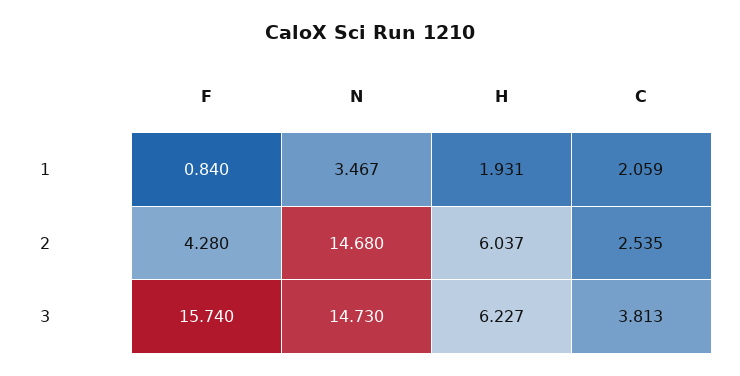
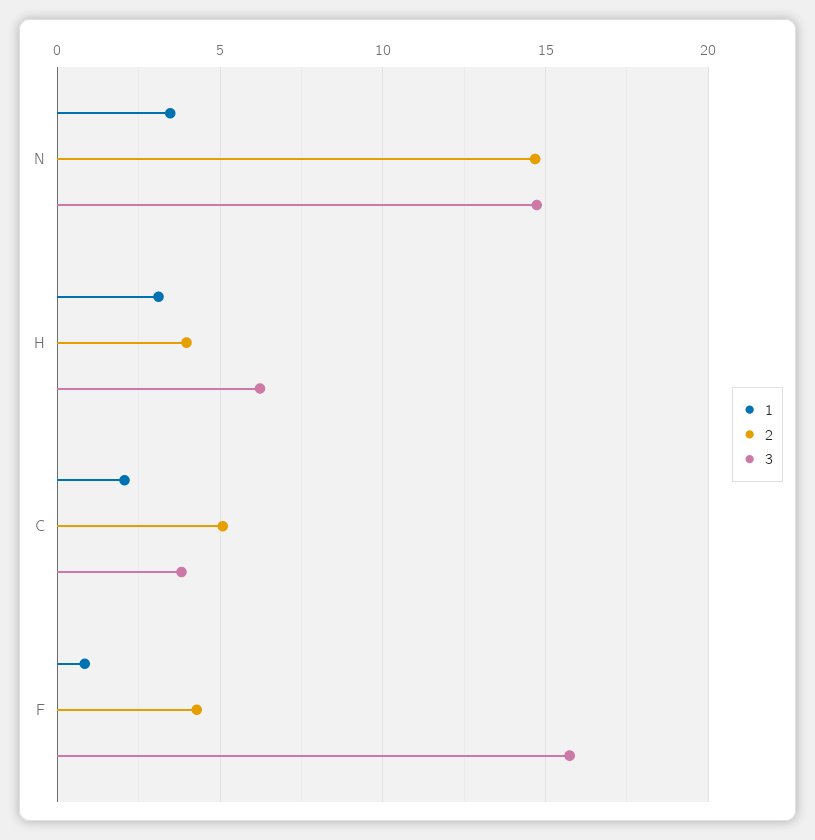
1, H: 1.931 -> 3
2, H: 6.037 -> 4
2, C: 2.535 -> 5

